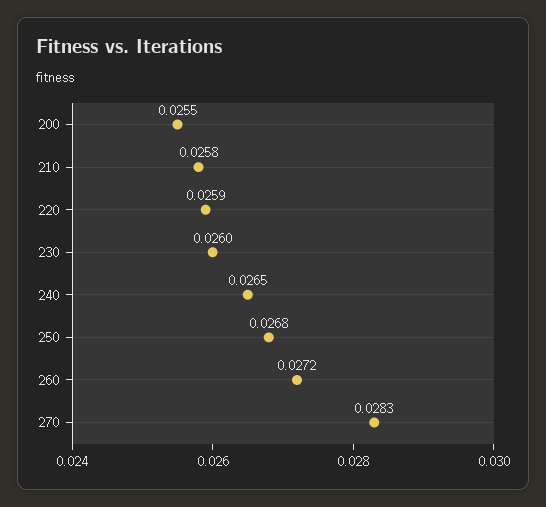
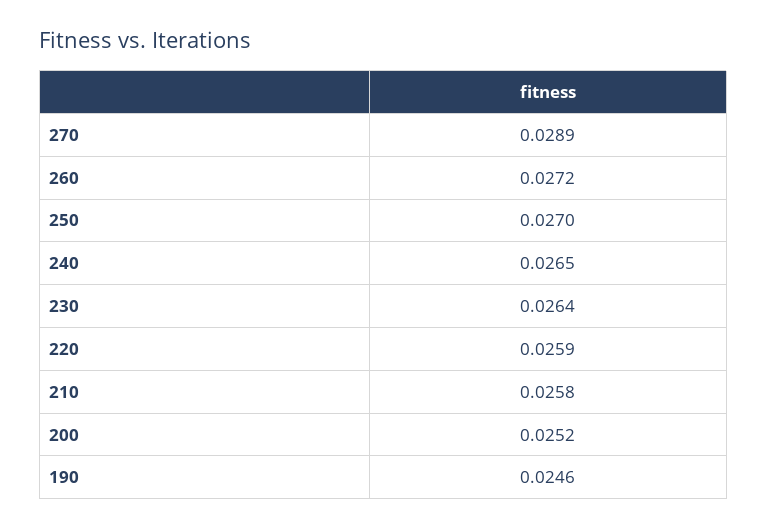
200: 0.0255 -> 0.0252
230: 0.026 -> 0.0264
250: 0.0268 -> 0.027
270: 0.0283 -> 0.0289
190: none -> 0.0246

